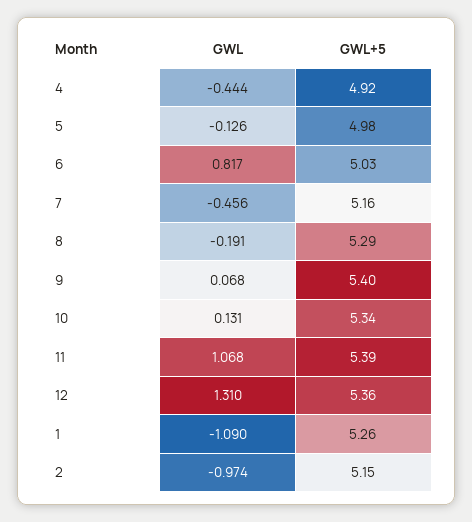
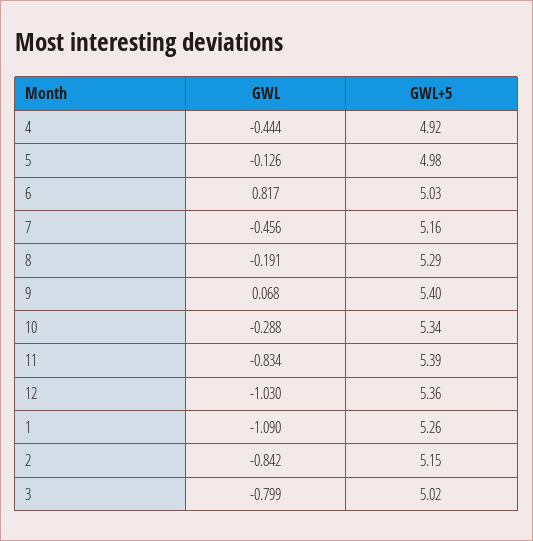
GWL, 10: 0.131 -> -0.288
GWL, 11: 1.068 -> -0.834
GWL, 12: 1.31 -> -1.03
GWL, 2: -0.974 -> -0.842
GWL, 3: none -> -0.799
GWL+5, 3: none -> 5.02

